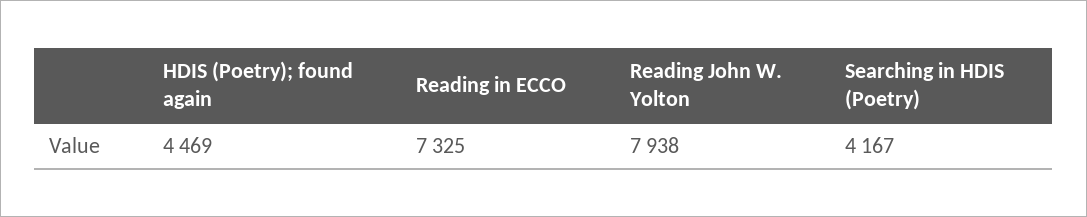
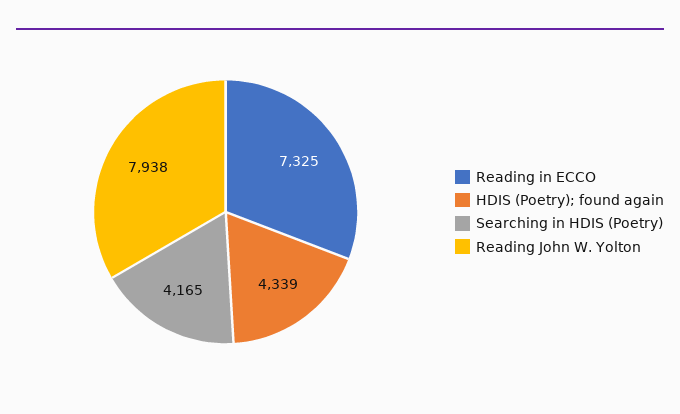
HDIS (Poetry); found again: 4469 -> 4339
Searching in HDIS (Poetry): 4167 -> 4165

